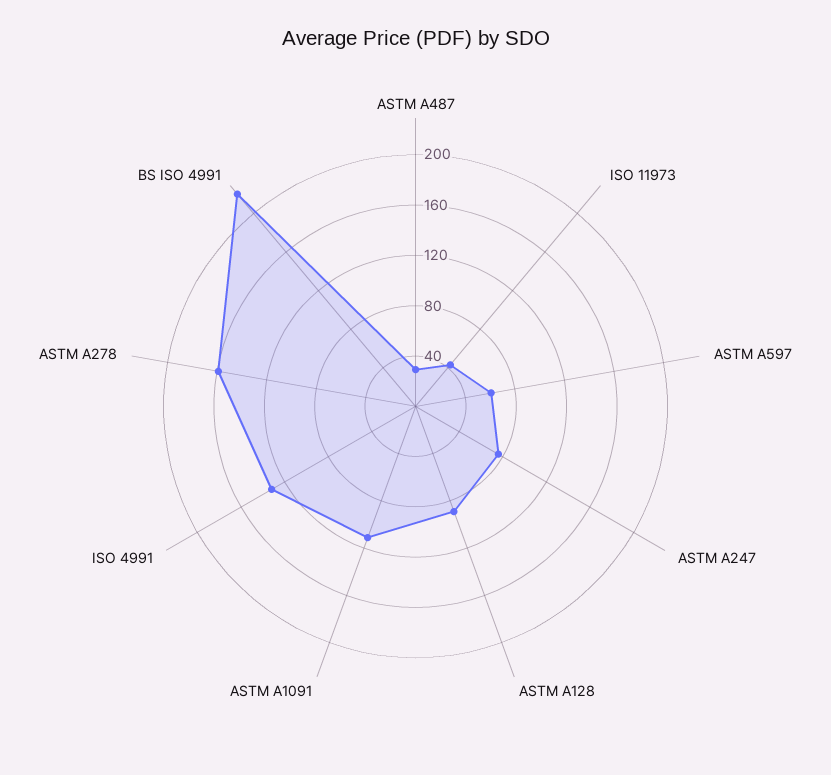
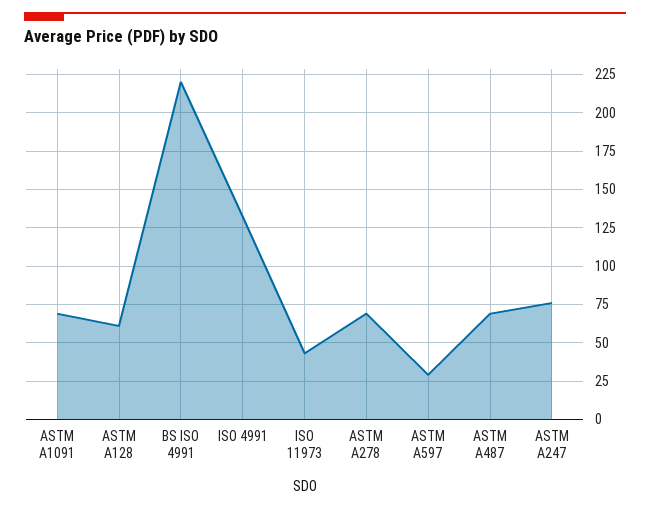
ASTM A487: 30 -> 70
ASTM A597: 60 -> 30
ASTM A128: 90 -> 60
ASTM A1091: 110 -> 70
ASTM A278: 160 -> 70

